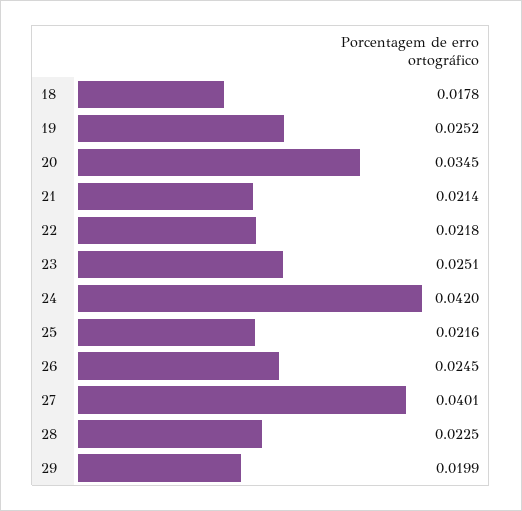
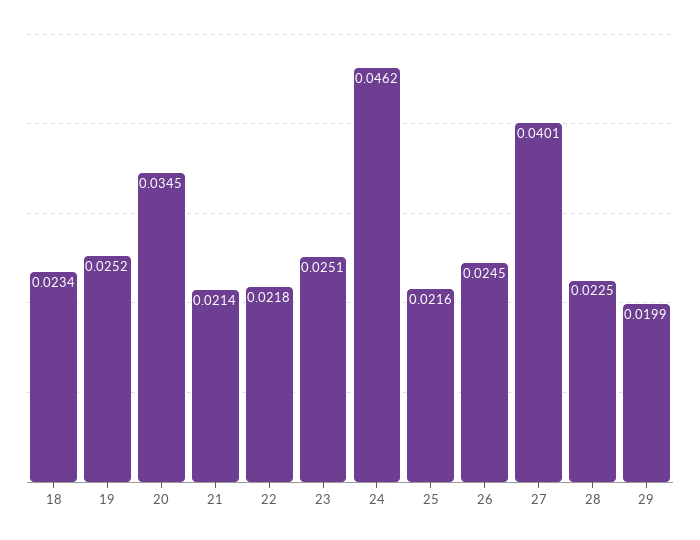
18: 0.0178 -> 0.0234
24: 0.042 -> 0.0462

